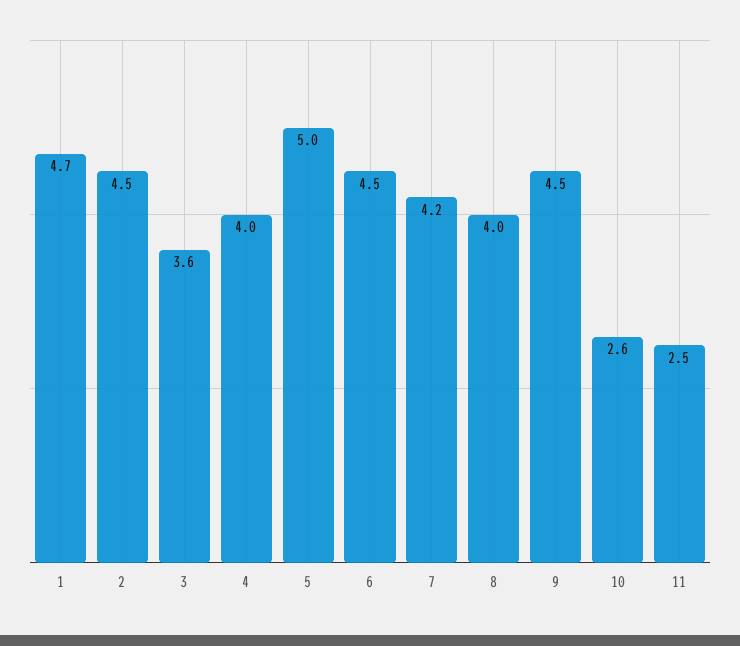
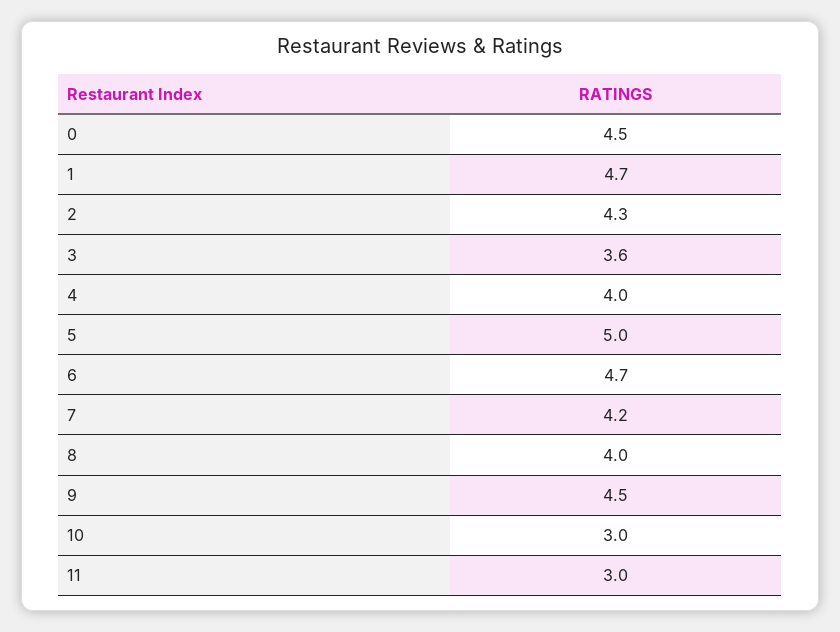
2: 4.5 -> 4.3
6: 4.5 -> 4.7
10: 2.6 -> 3
11: 2.5 -> 3
0: none -> 4.5

